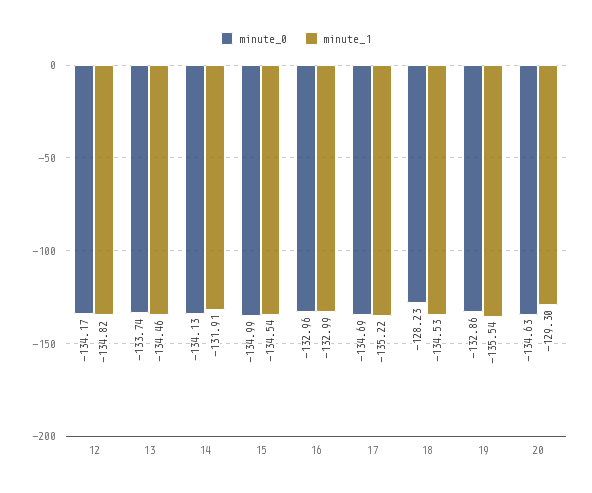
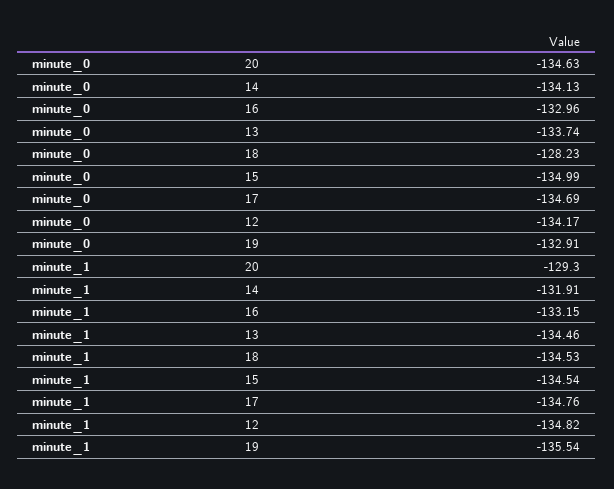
minute_1, 16: -132.99 -> -133.15
minute_1, 17: -135.22 -> -134.76
minute_0, 19: -132.86 -> -132.91

